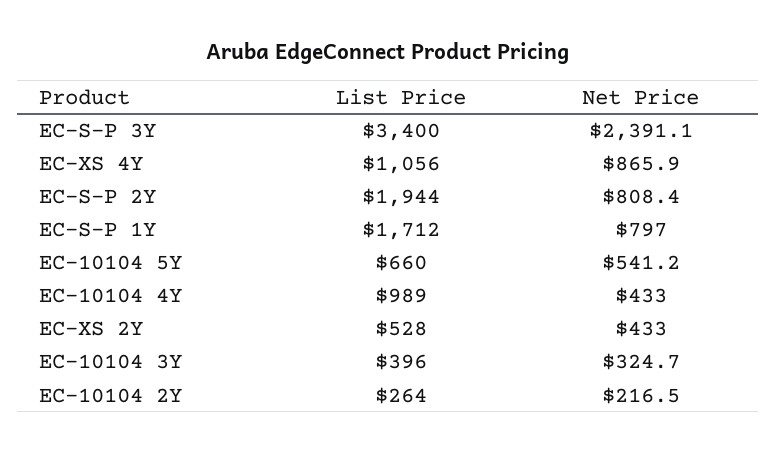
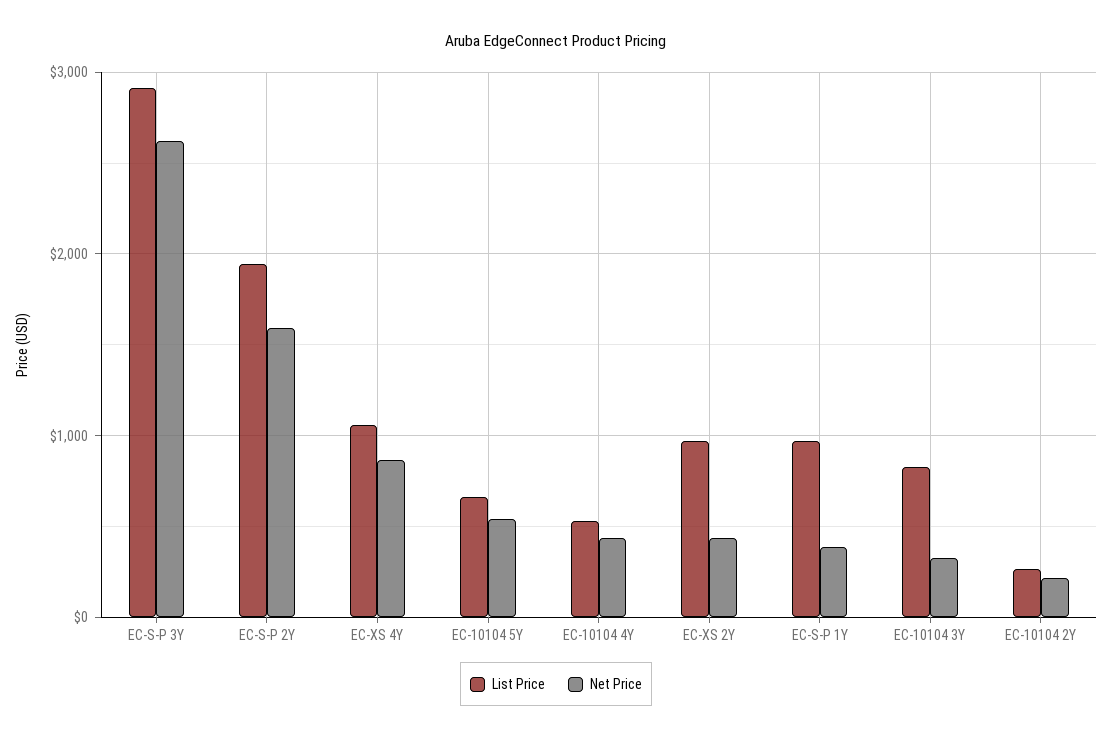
List Price, EC-S-P 3Y: 3400 -> 2900
Net Price, EC-S-P 3Y: 2391.1 -> 2600
Net Price, EC-S-P 2Y: 808.4 -> 1600
List Price, EC-S-P 1Y: 1712 -> 1000
Net Price, EC-S-P 1Y: 797 -> 400
List Price, EC-10104 4Y: 989 -> 500
List Price, EC-XS 2Y: 528 -> 1000
List Price, EC-10104 3Y: 396 -> 800

